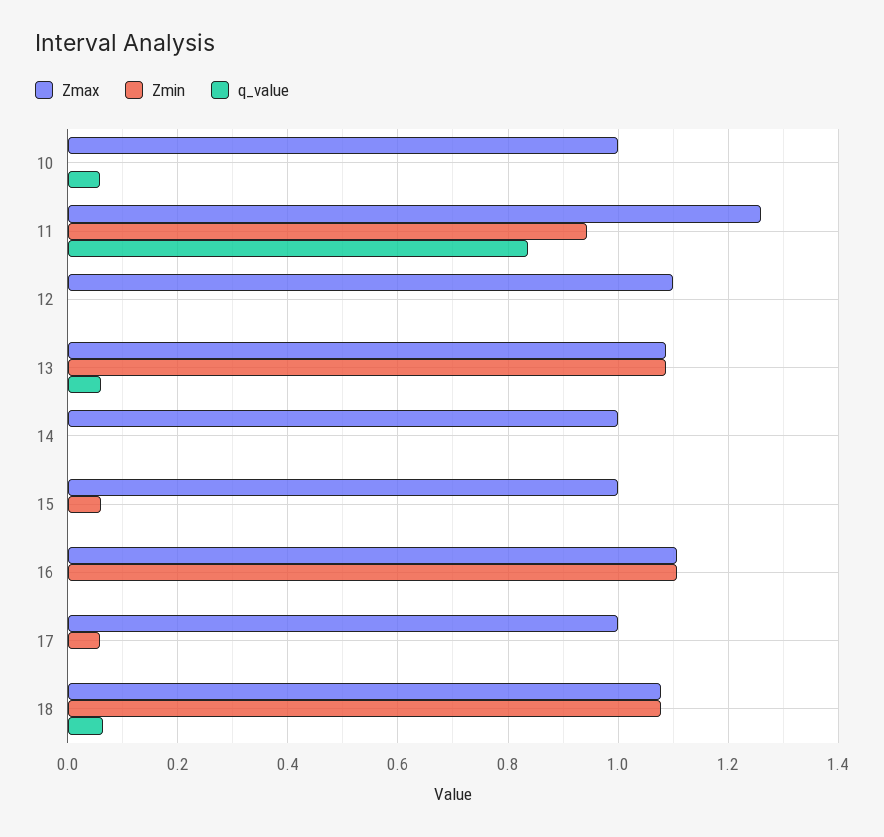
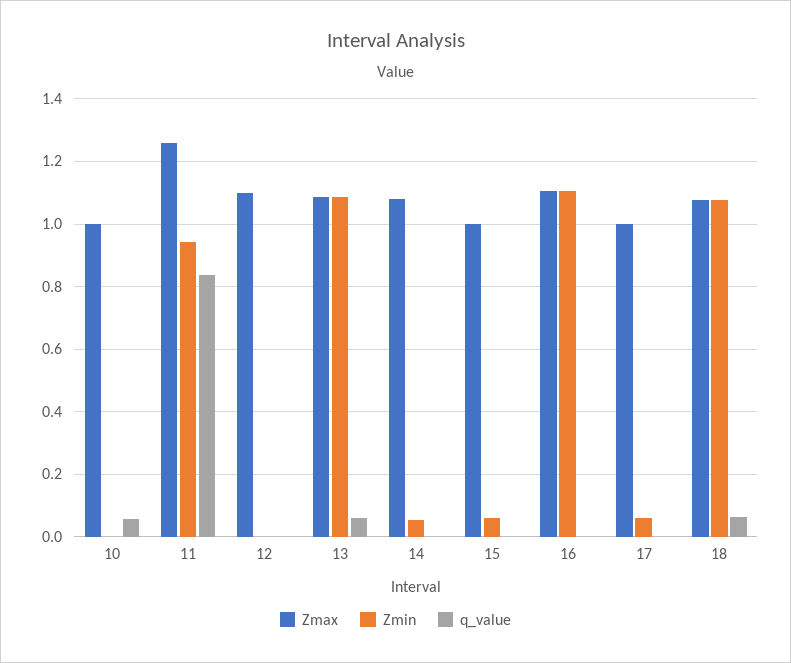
Zmax, 14: 1 -> 1.08
Zmin, 14: 0 -> 0.06

